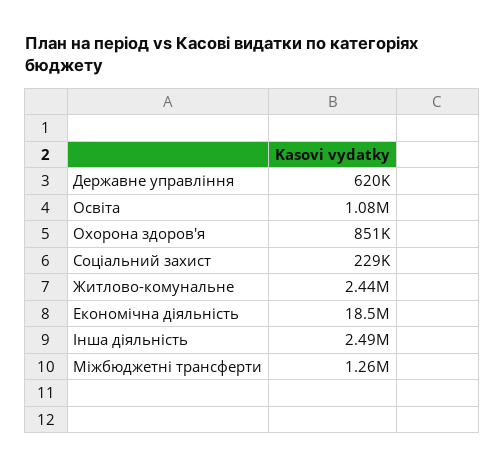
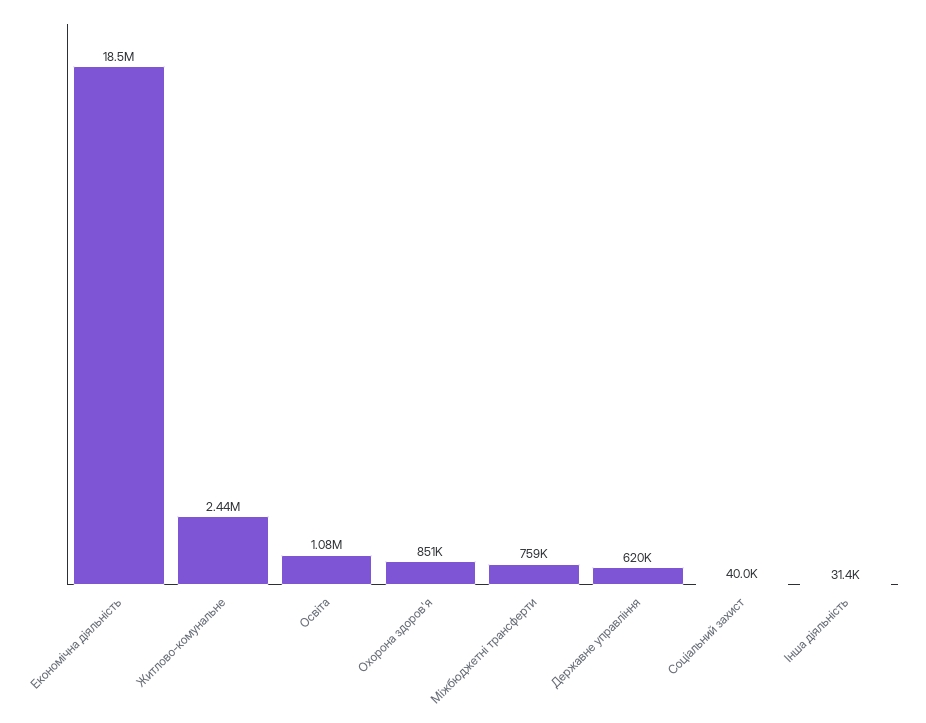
Соціальний захист: 229000 -> 40000
Інша діяльність: 2490000 -> 31400
Міжбюджетні трансферти: 1260000 -> 759000

